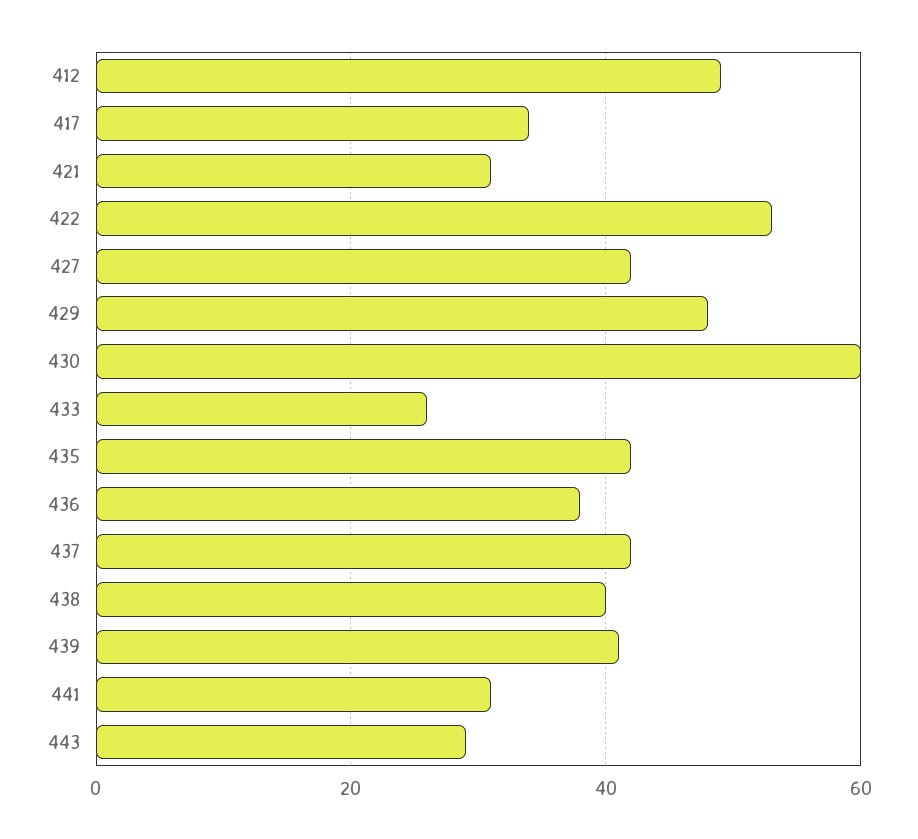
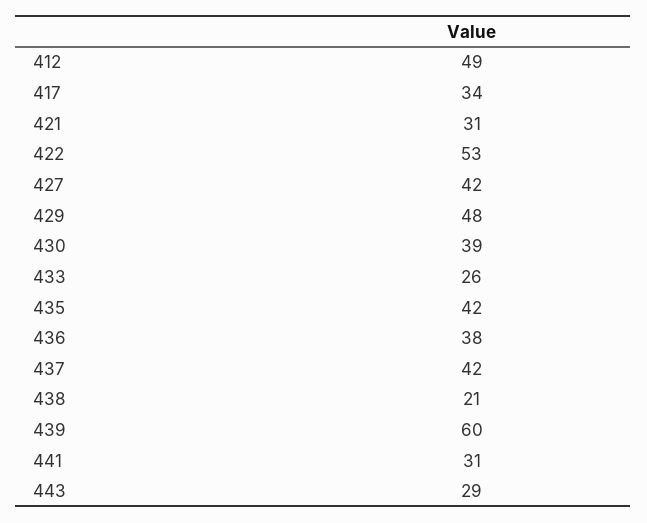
430: 60 -> 39
438: 40 -> 21
439: 40 -> 60

